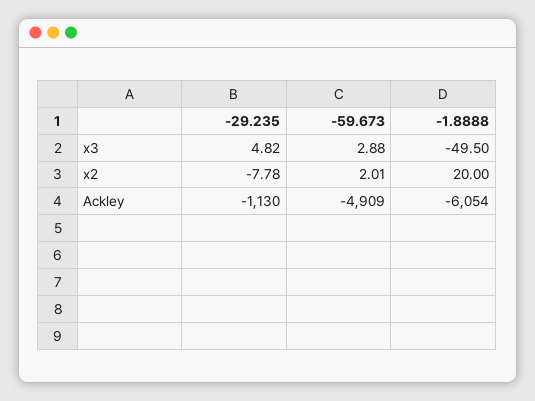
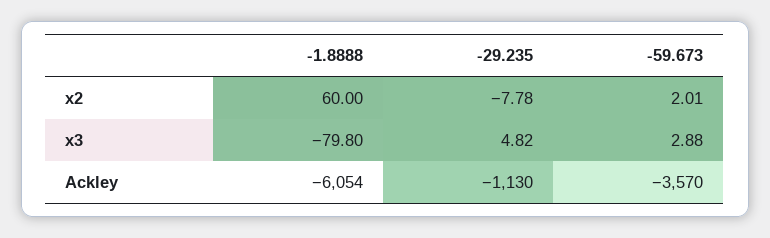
-1.8888, x3: -49.5 -> -79.8
-1.8888, x2: 20 -> 60
-59.673, Ackley: -4909 -> -3570

